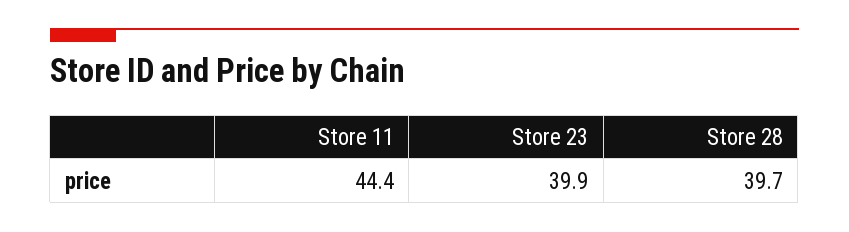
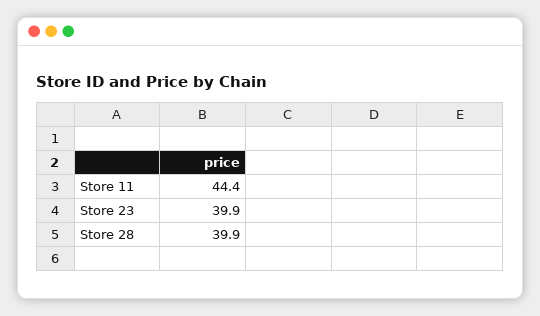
Store 28: 39.7 -> 39.9

